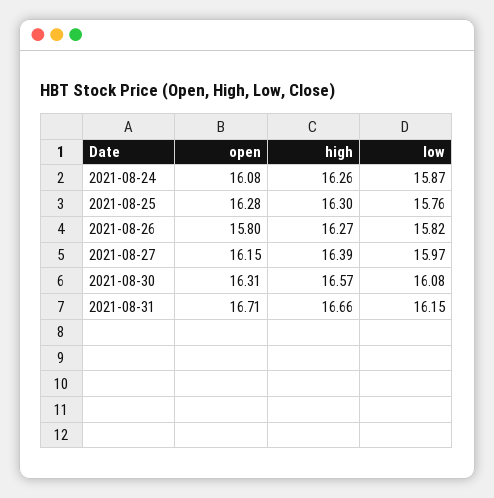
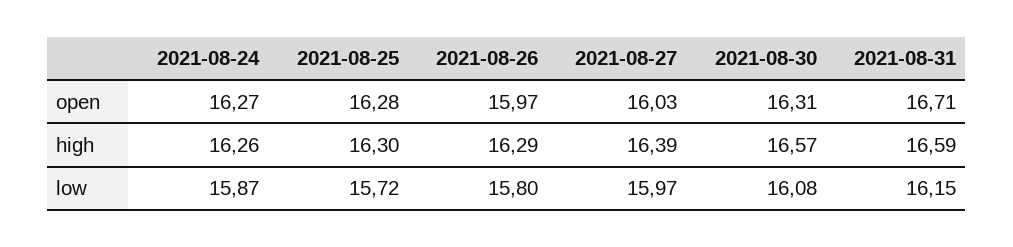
open, 2021-08-24: 16.08 -> 16.27
low, 2021-08-25: 15.76 -> 15.72
open, 2021-08-26: 15.8 -> 15.97
high, 2021-08-26: 16.27 -> 16.29
low, 2021-08-26: 15.82 -> 15.8
open, 2021-08-27: 16.15 -> 16.03
high, 2021-08-31: 16.66 -> 16.59

